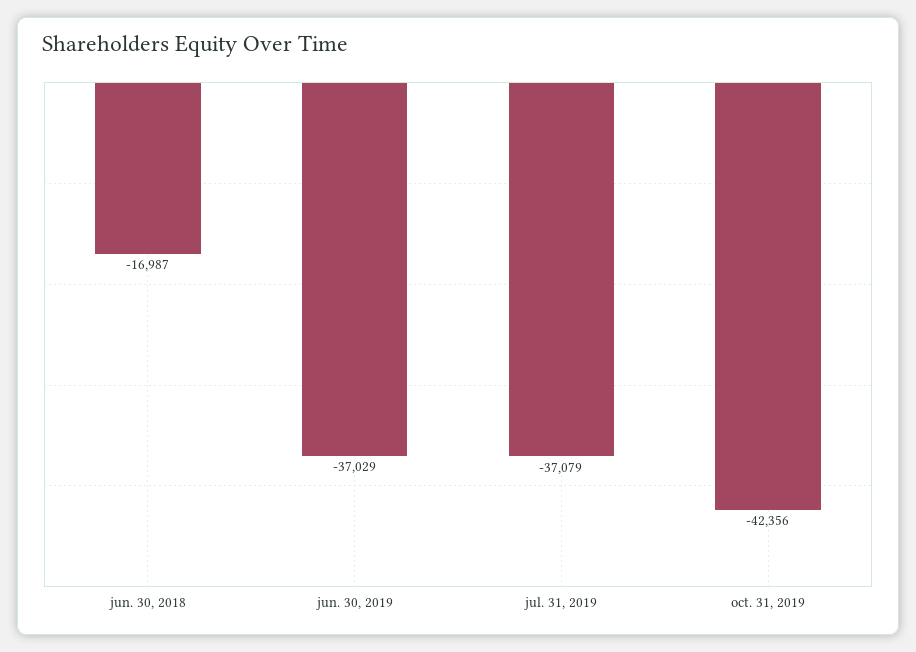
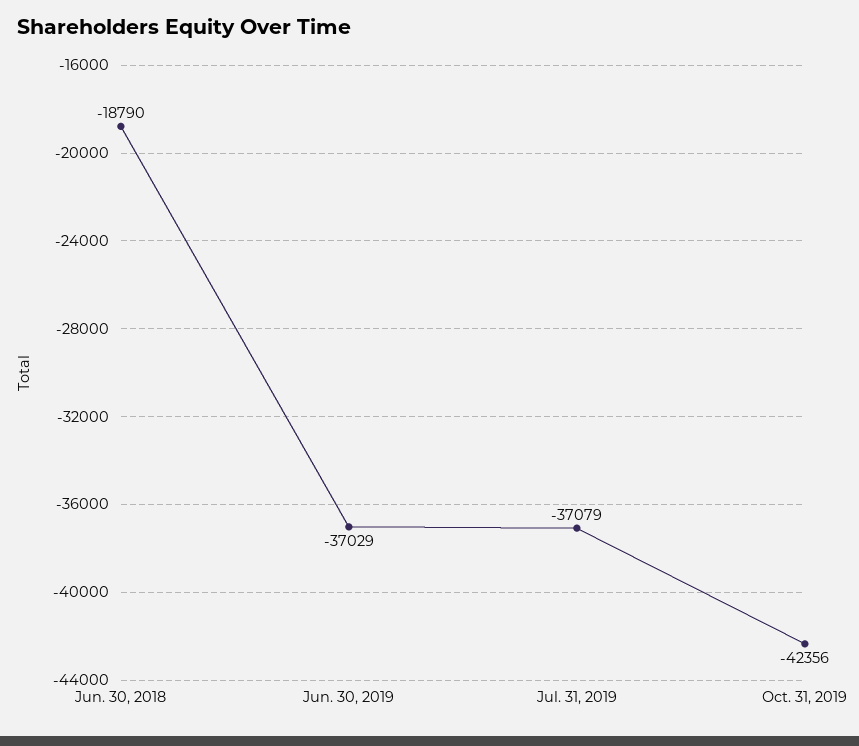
jun. 30, 2018: -16987 -> -18790

